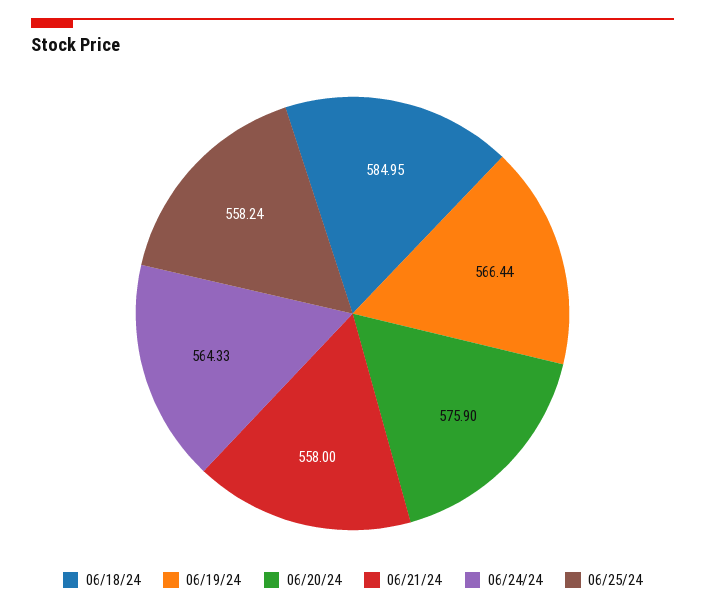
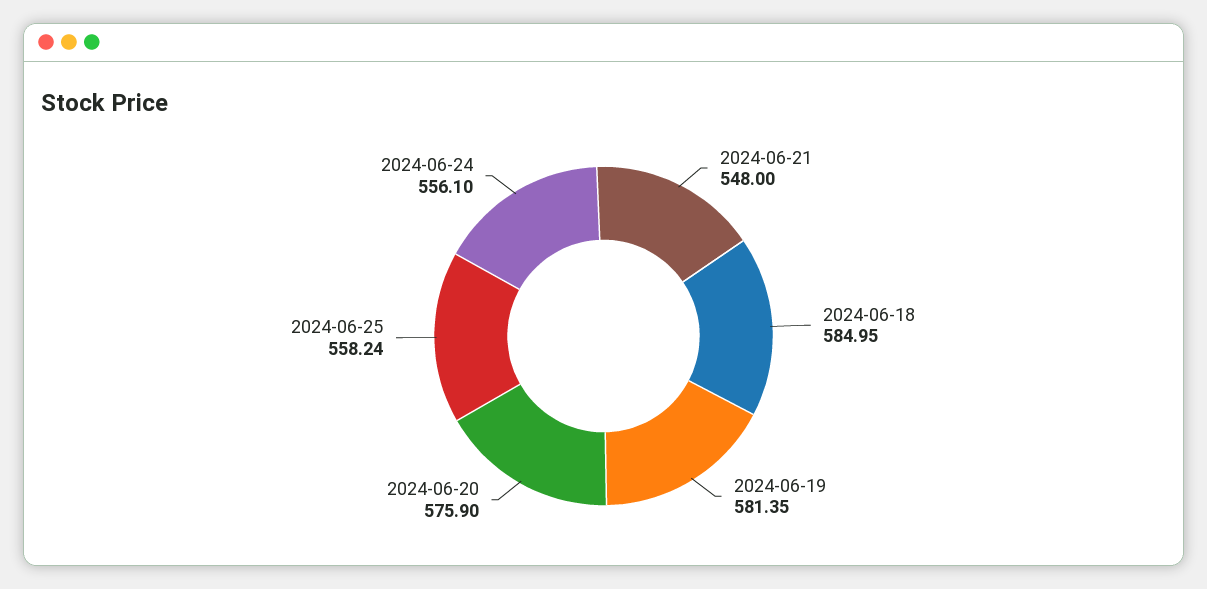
06/19/24: 566.44 -> 581.35
06/21/24: 558 -> 548
06/24/24: 564.33 -> 556.1

